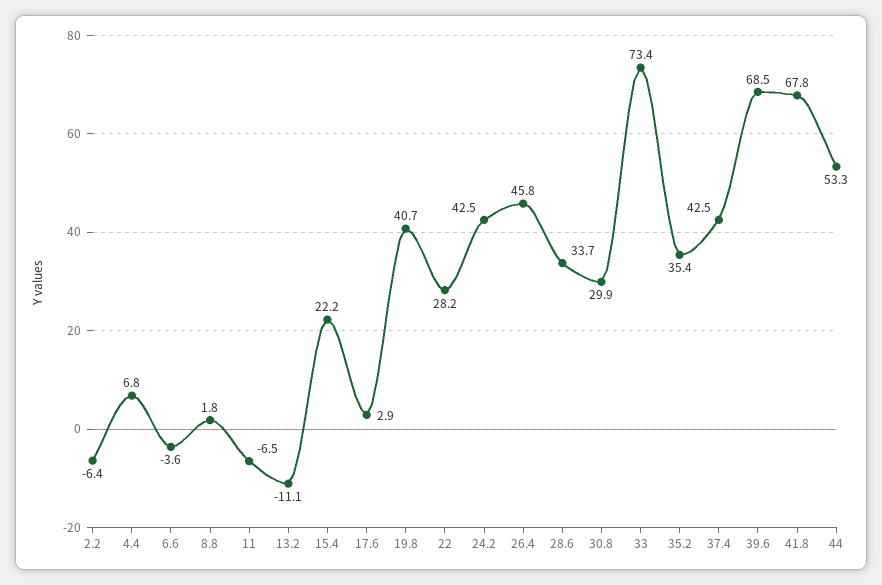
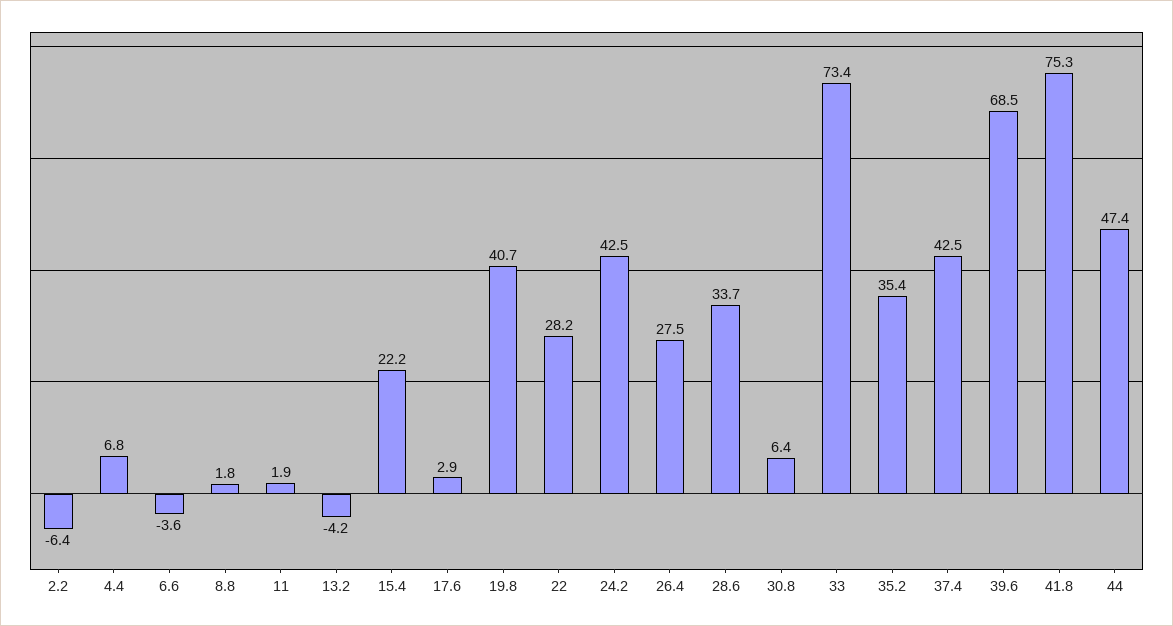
11: -6.5 -> 1.9
13.2: -11.1 -> -4.2
26.4: 45.8 -> 27.5
30.8: 29.9 -> 6.4
41.8: 67.8 -> 75.3
44: 53.3 -> 47.4

